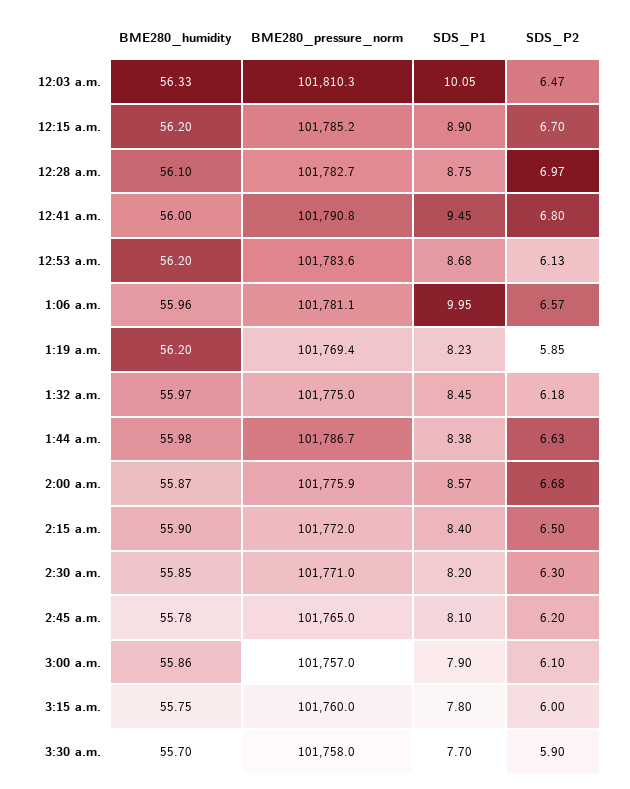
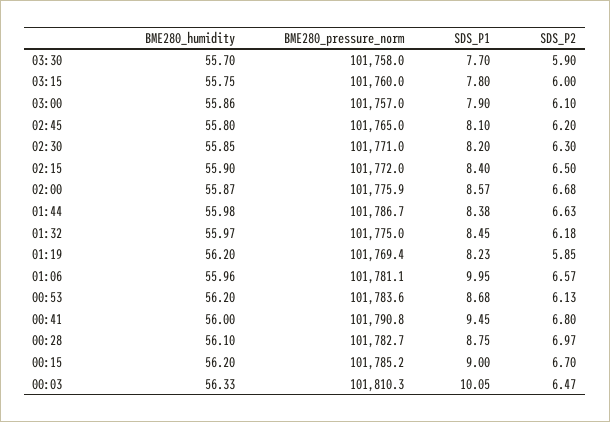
SDS_P1, 12:15 a.m.: 8.9 -> 9
BME280_humidity, 2:45 a.m.: 55.78 -> 55.8

